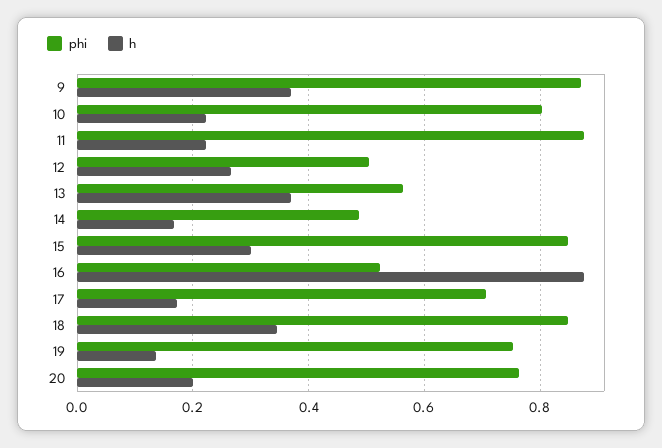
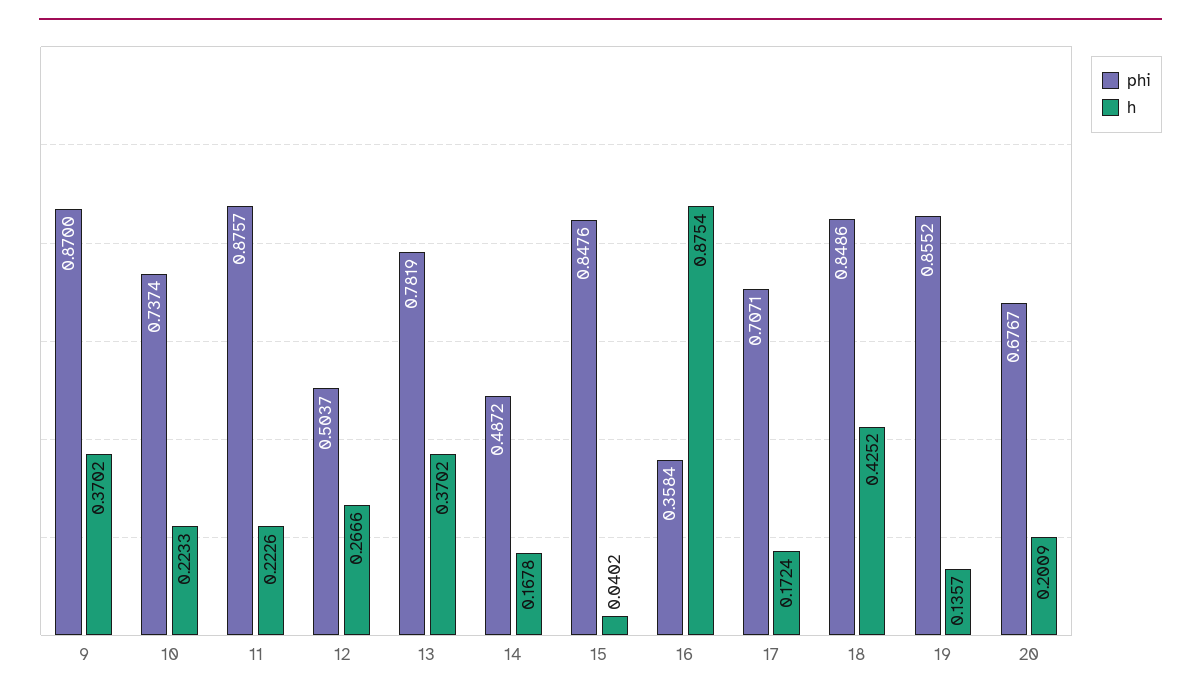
phi, 10: 0.8 -> 0.7374
phi, 13: 0.56 -> 0.7819
h, 15: 0.3 -> 0.0402
phi, 16: 0.52 -> 0.3584
h, 18: 0.34 -> 0.4252
phi, 19: 0.76 -> 0.8552
phi, 20: 0.76 -> 0.6767

